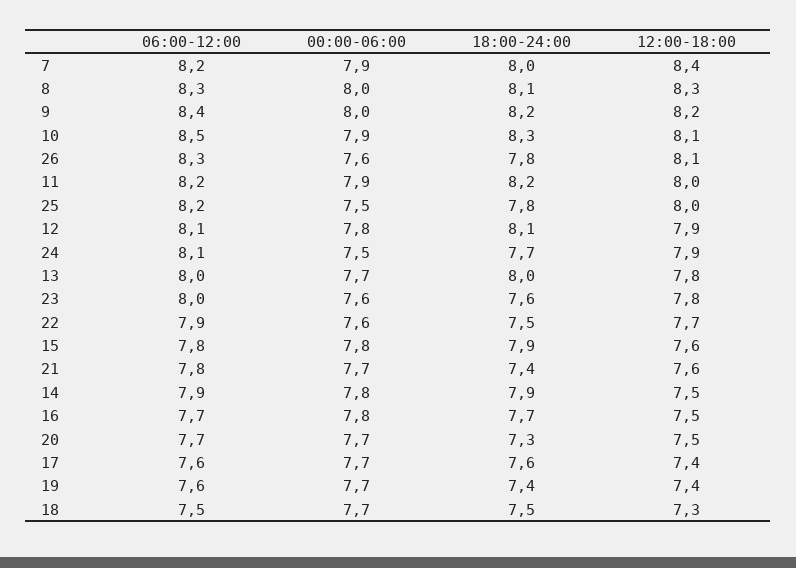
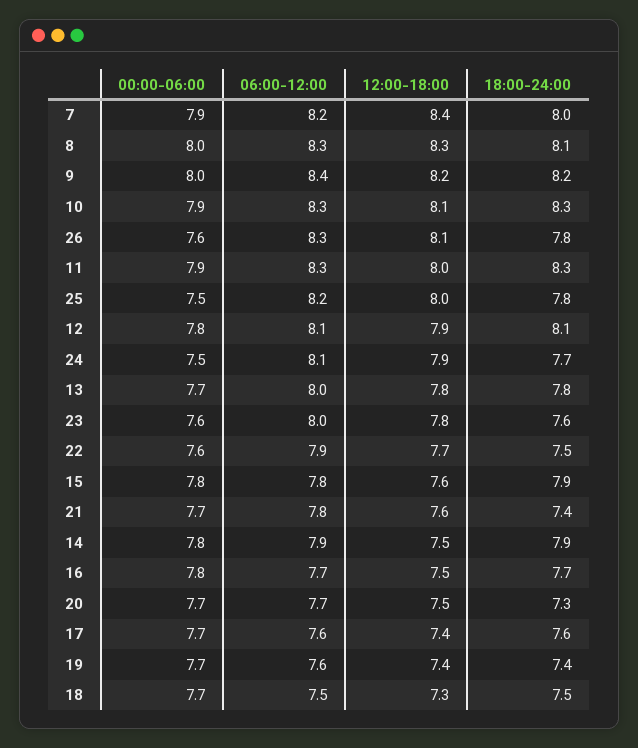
06:00-12:00, 10: 8.5 -> 8.3
06:00-12:00, 11: 8.2 -> 8.3
18:00-24:00, 11: 8.2 -> 8.3
18:00-24:00, 13: 8 -> 7.8

